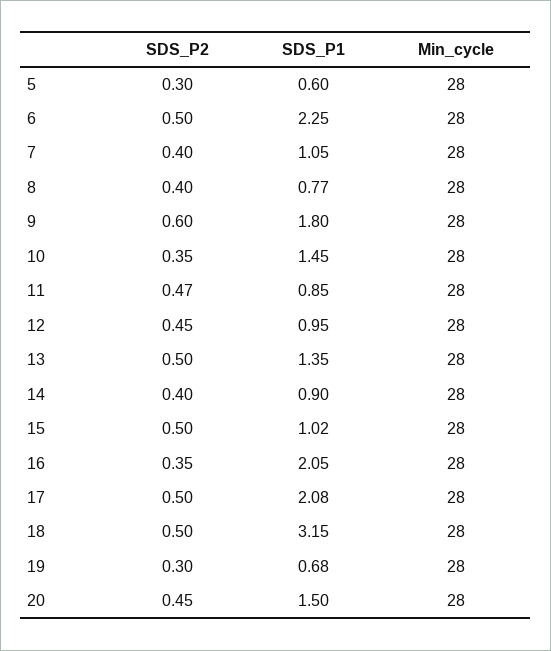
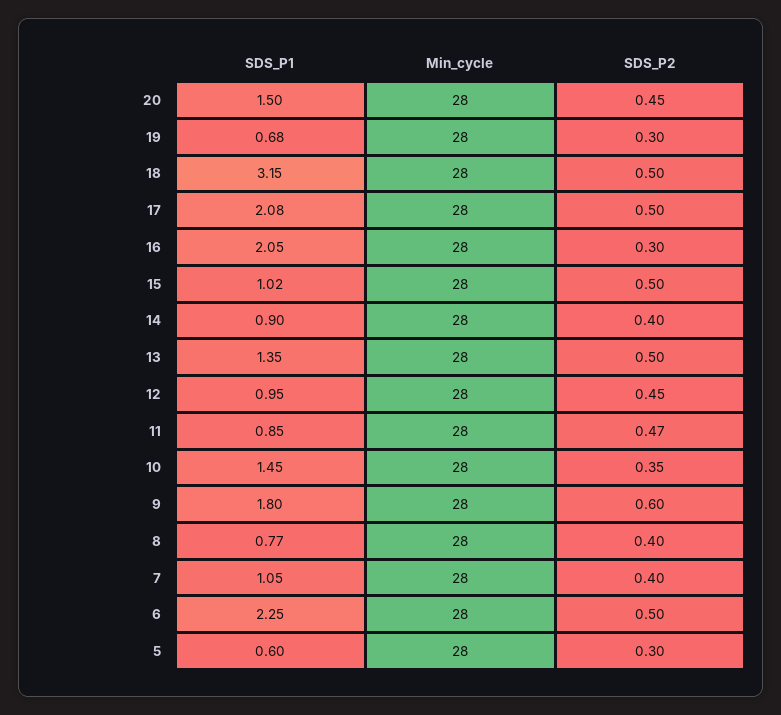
SDS_P2, 16: 0.35 -> 0.3

